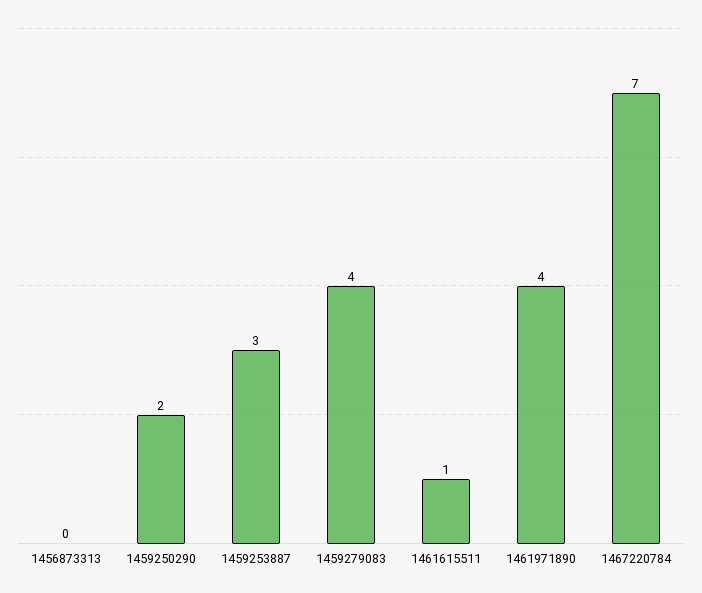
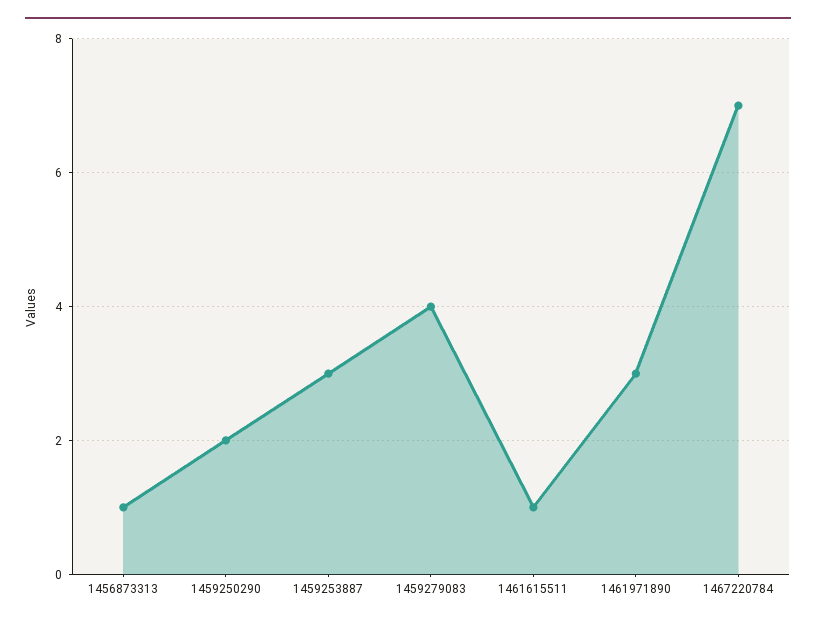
1456873313: 0 -> 1
1461971890: 4 -> 3

